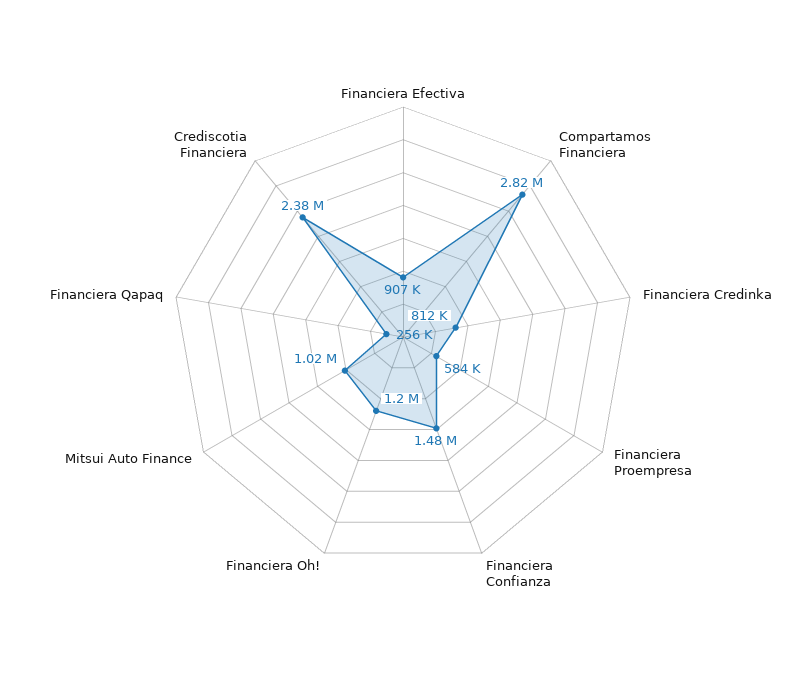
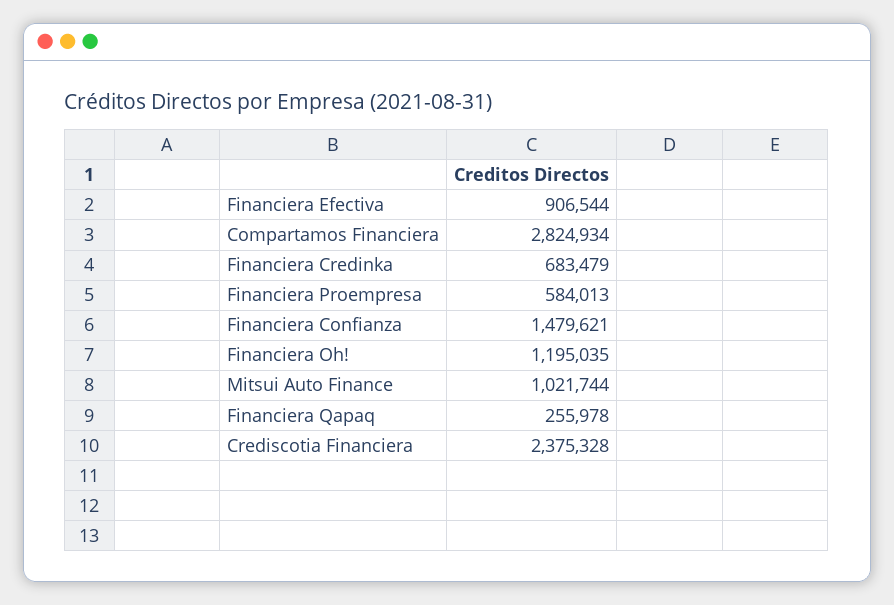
Financiera Credinka: 812000 -> 683479

